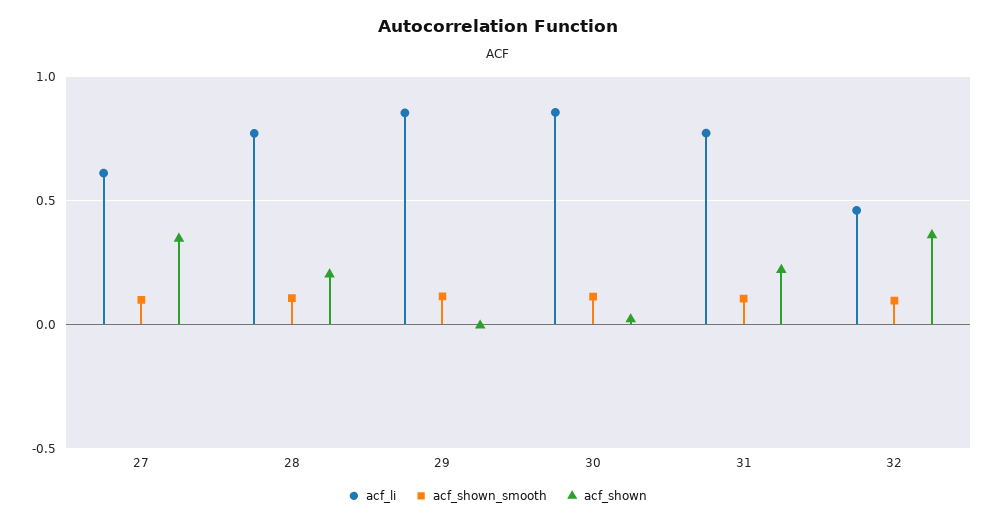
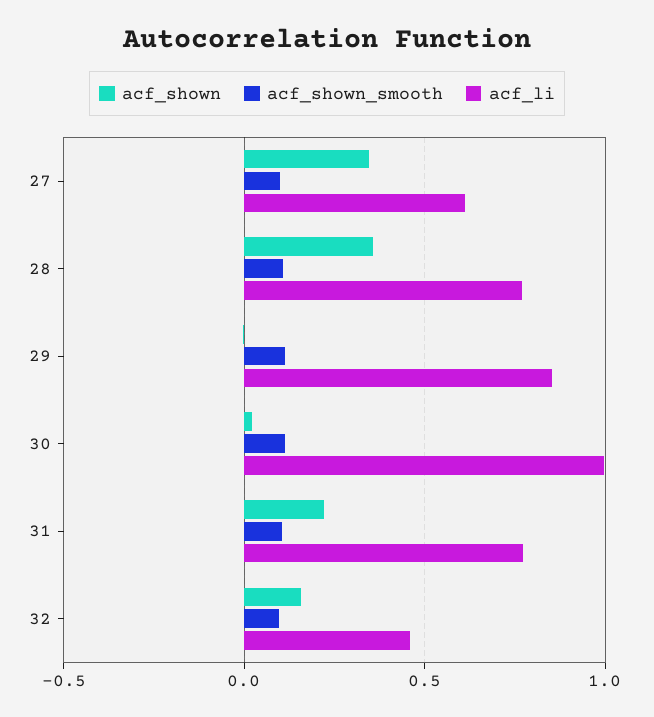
acf_shown, 28: 0.2 -> 0.35
acf_li, 30: 0.85 -> 1
acf_shown, 32: 0.35 -> 0.15

